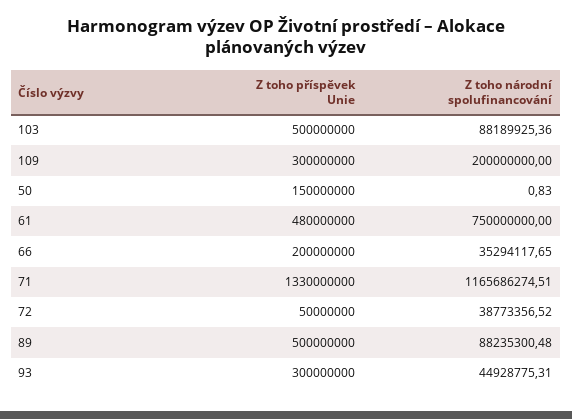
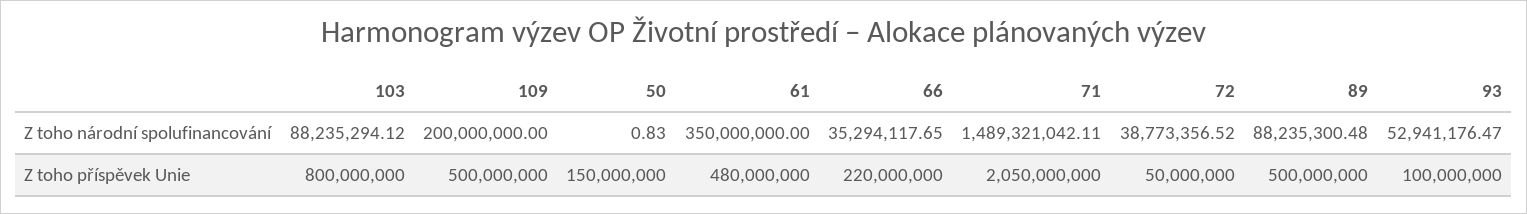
Z toho příspěvek Unie, 103: 500000000 -> 800000000
Z toho národní spolufinancování, 103: 88189925.36 -> 88235294.12
Z toho příspěvek Unie, 109: 300000000 -> 500000000
Z toho národní spolufinancování, 61: 750000000 -> 350000000
Z toho příspěvek Unie, 66: 200000000 -> 220000000
Z toho příspěvek Unie, 71: 1330000000 -> 2050000000
Z toho národní spolufinancování, 71: 1165686274.51 -> 1489321042.11
Z toho příspěvek Unie, 93: 300000000 -> 100000000
Z toho národní spolufinancování, 93: 44928775.31 -> 52941176.47

